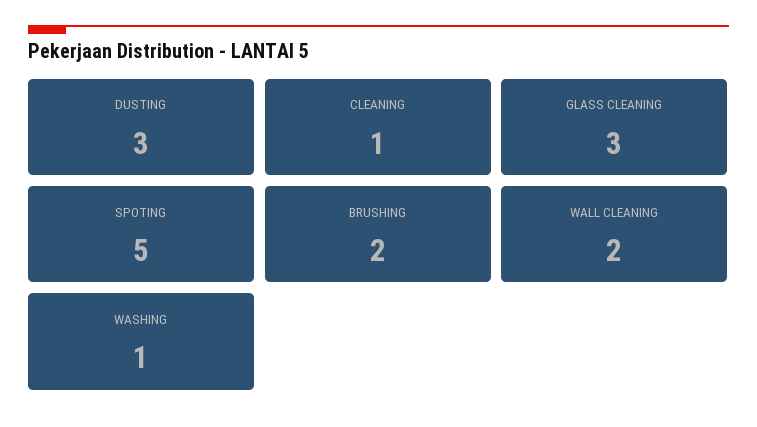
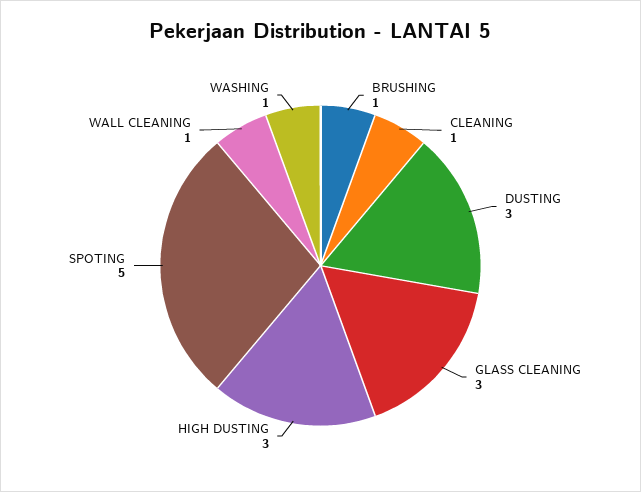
BRUSHING: 2 -> 1
WALL CLEANING: 2 -> 1
HIGH DUSTING: none -> 3

